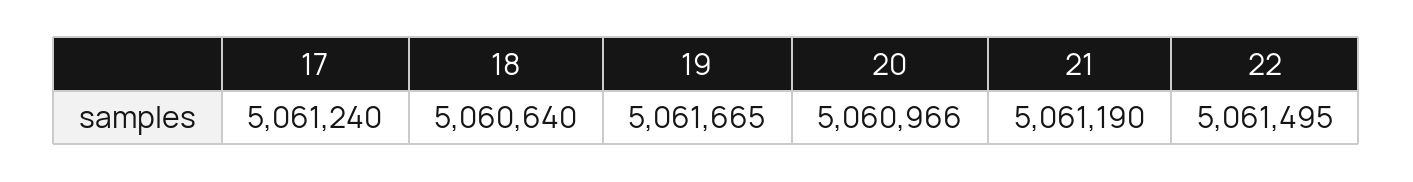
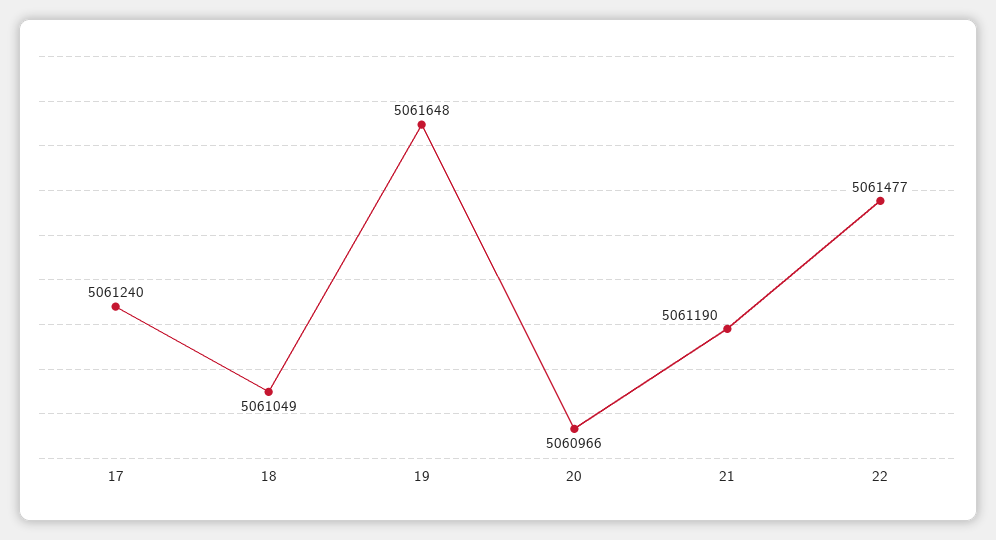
18: 5060640 -> 5061049
19: 5061665 -> 5061648
22: 5061495 -> 5061477

